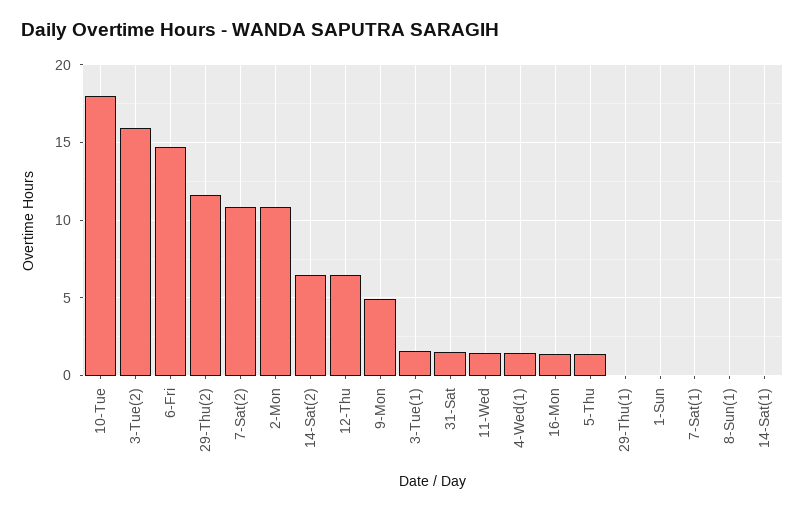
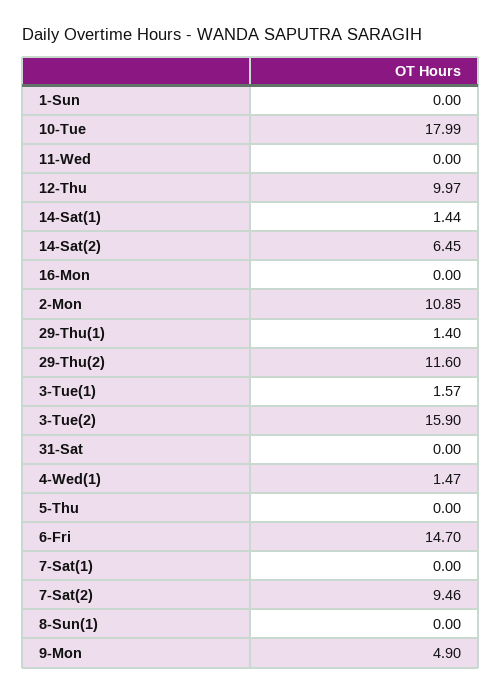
7-Sat(2): 11 -> 9.46
12-Thu: 6.5 -> 9.97
31-Sat: 1.5 -> 0
11-Wed: 1.5 -> 0
16-Mon: 1.5 -> 0
5-Thu: 1.5 -> 0
29-Thu(1): 0 -> 1.4
14-Sat(1): 0 -> 1.44

